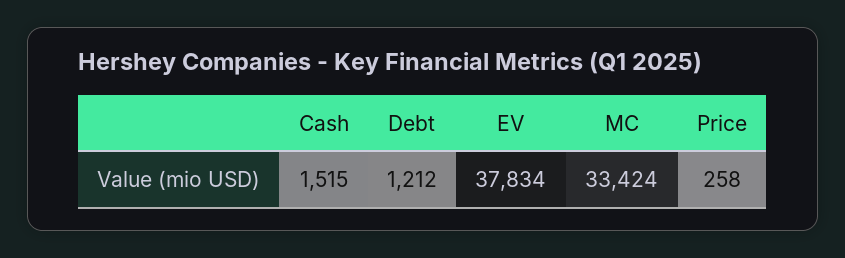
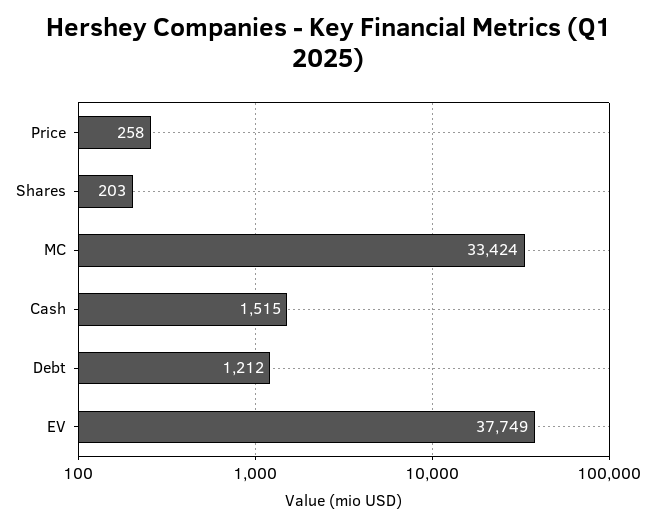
EV: 37834 -> 37749
Shares: none -> 203

